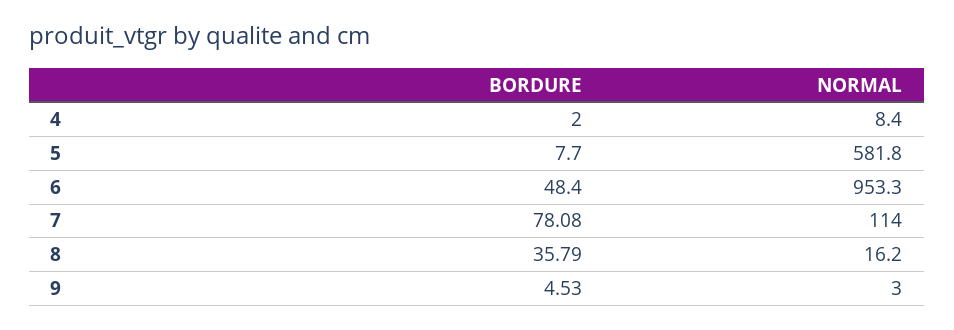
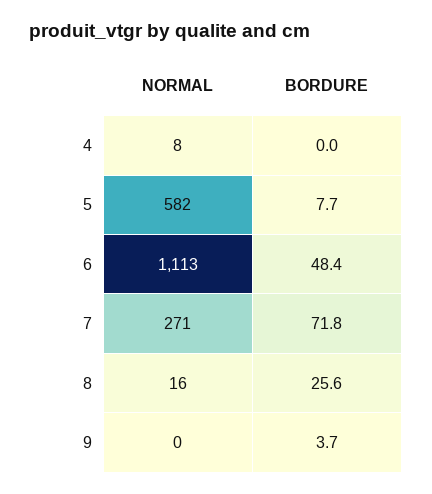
BORDURE, 4: 2 -> 0
NORMAL, 6: 953.3 -> 1113
BORDURE, 7: 78.08 -> 71.8
NORMAL, 7: 114 -> 271
BORDURE, 8: 35.79 -> 25.6
BORDURE, 9: 4.53 -> 3.7
NORMAL, 9: 3 -> 0

